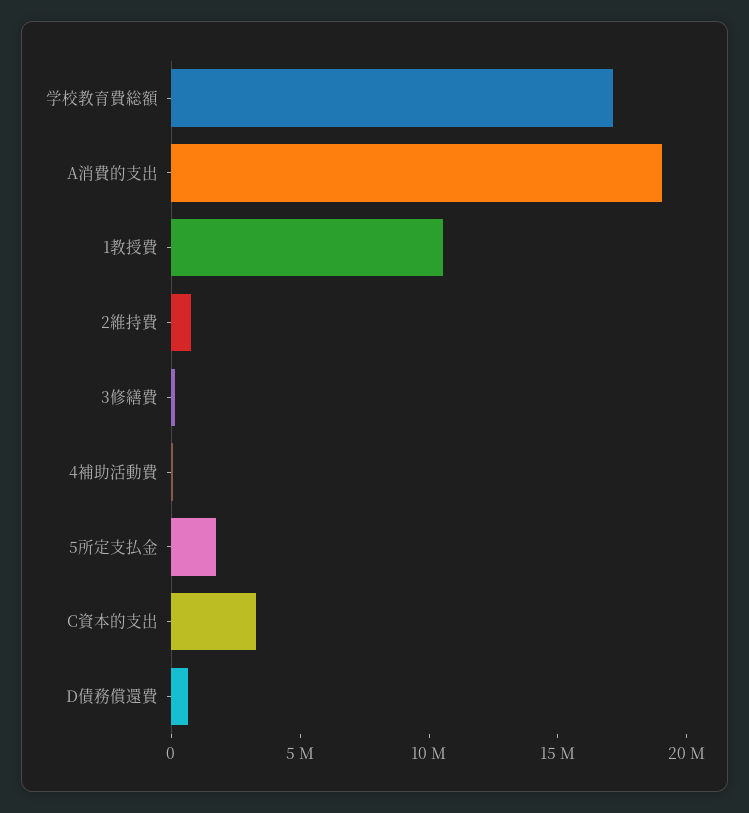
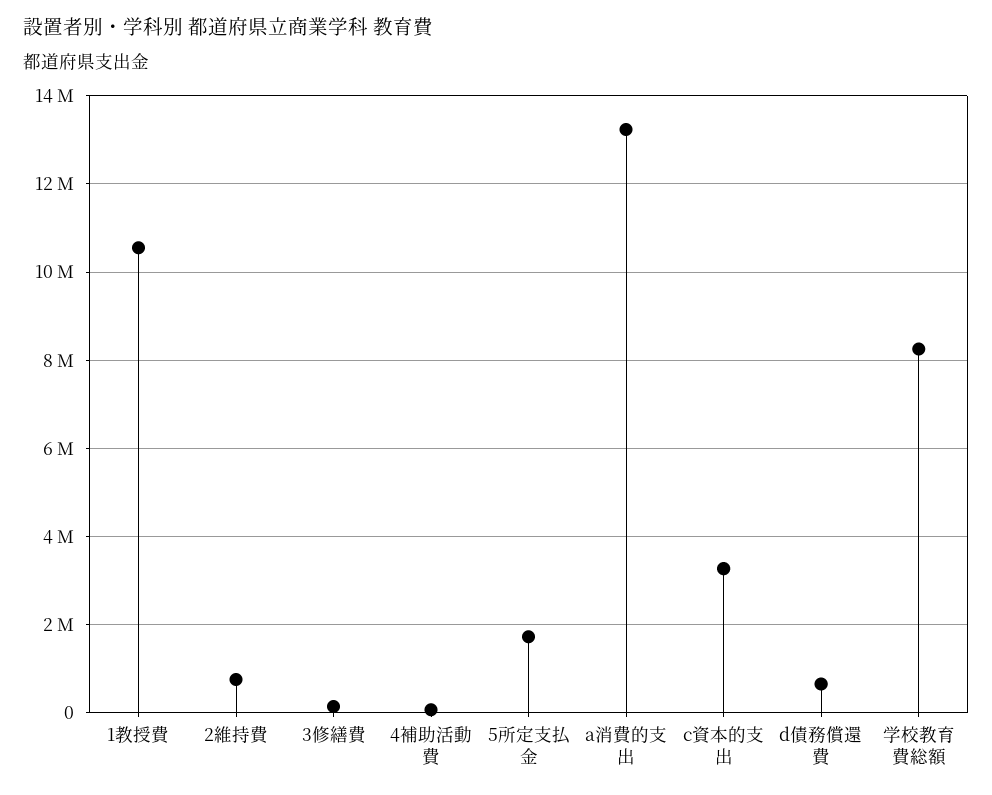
学校教育費総額: 17000000 -> 8200000
A消費的支出: 19000000 -> 13200000

